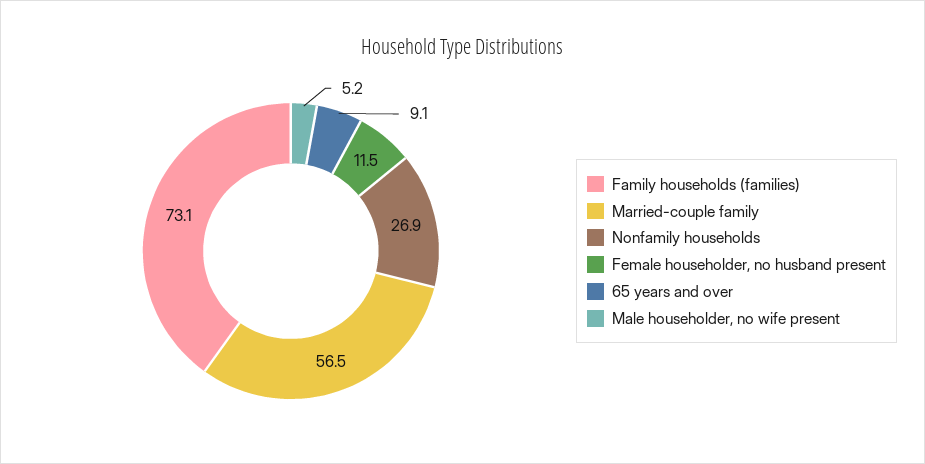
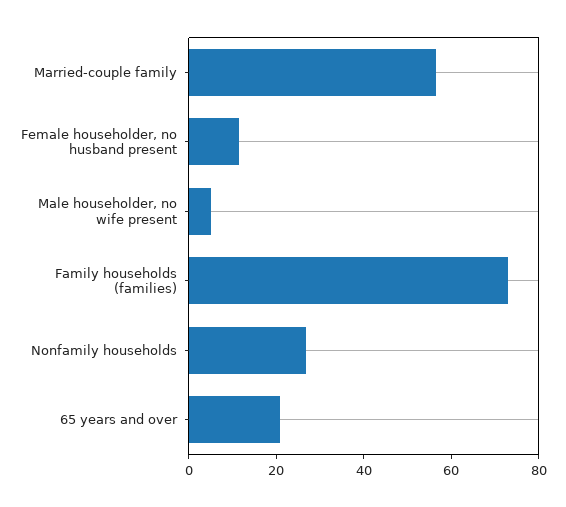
65 years and over: 9.1 -> 20

